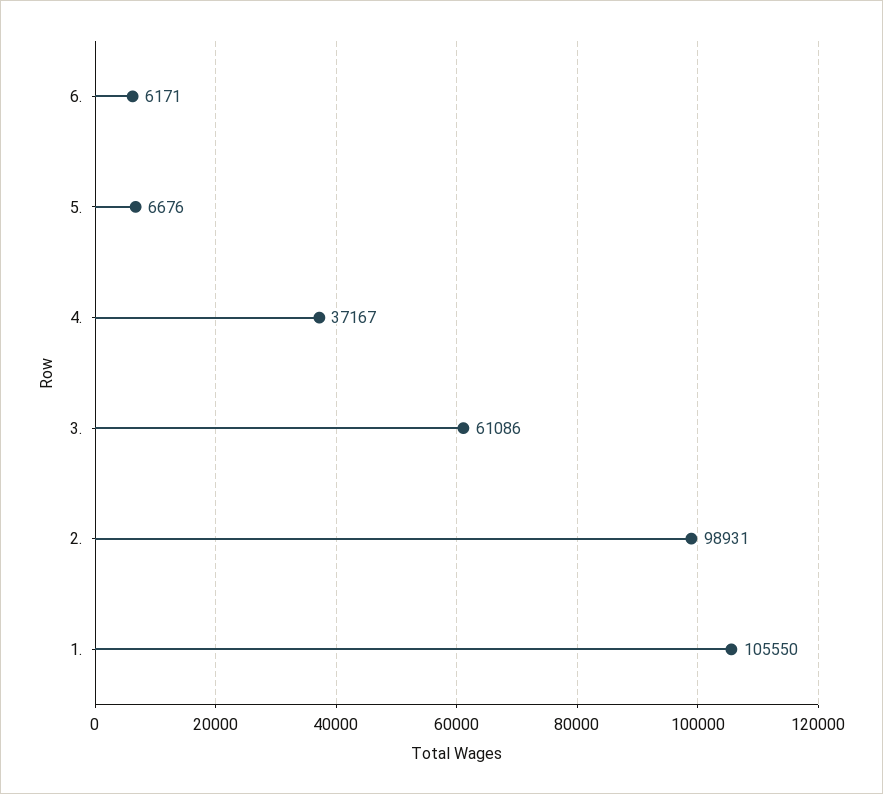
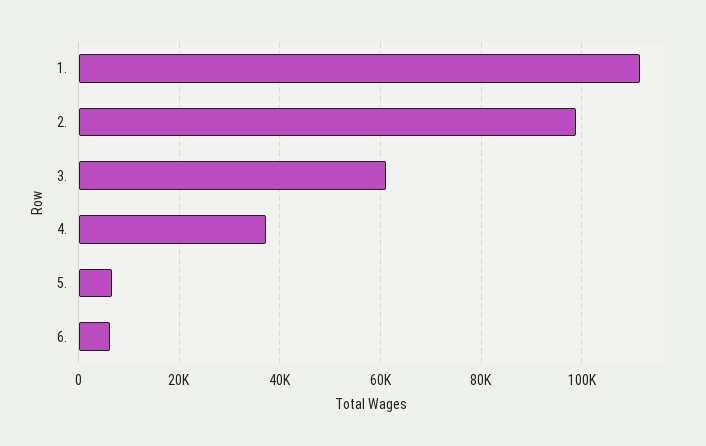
1.: 105550 -> 112000

